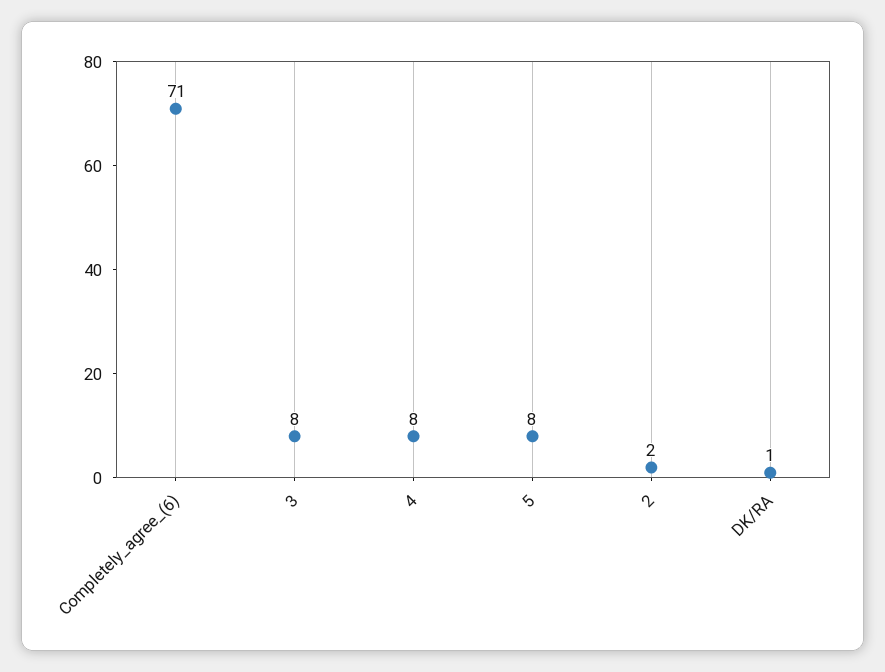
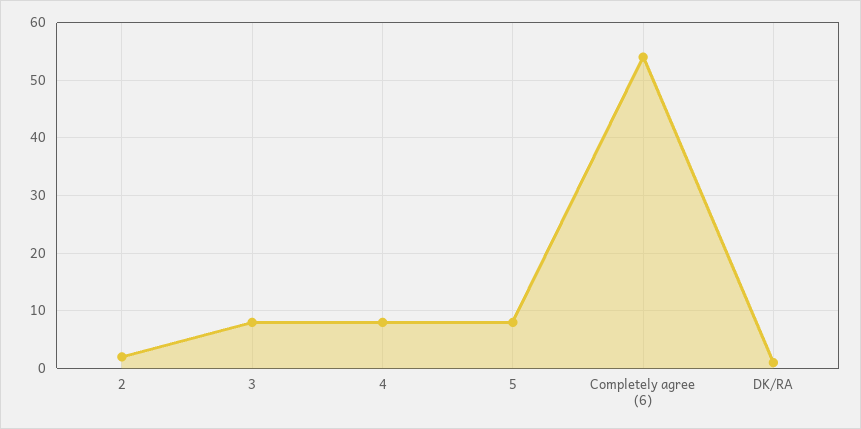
Completely_agree_(6): 71 -> 55

